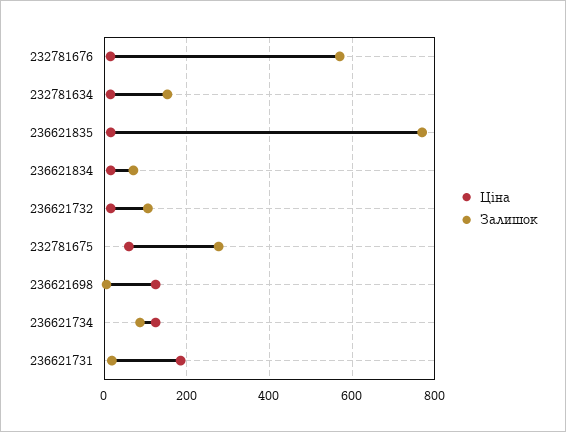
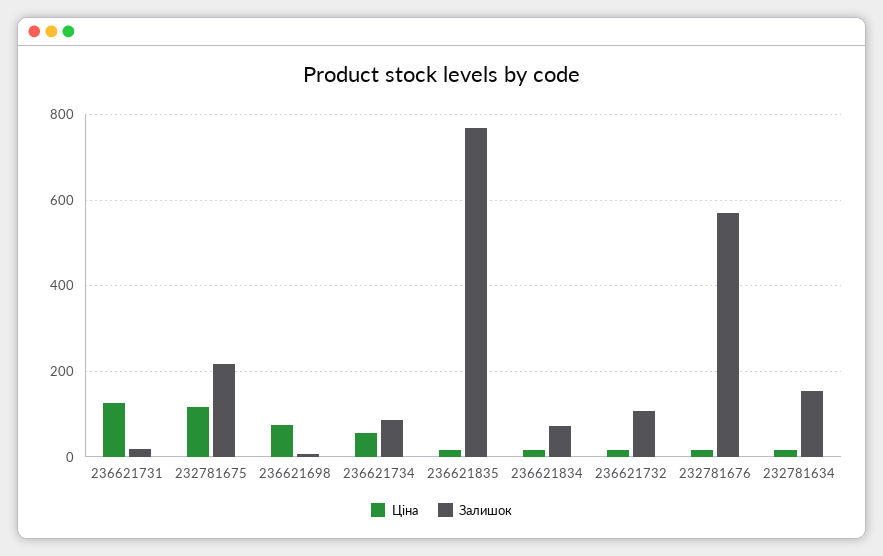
Ціна, 232781675: 60 -> 120
Залишок, 232781675: 280 -> 220
Ціна, 236621698: 120 -> 80
Ціна, 236621734: 120 -> 60
Ціна, 236621731: 180 -> 120

